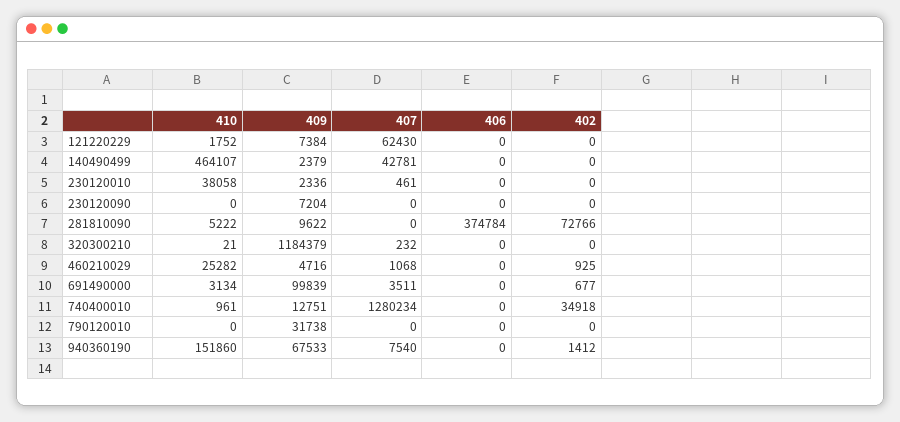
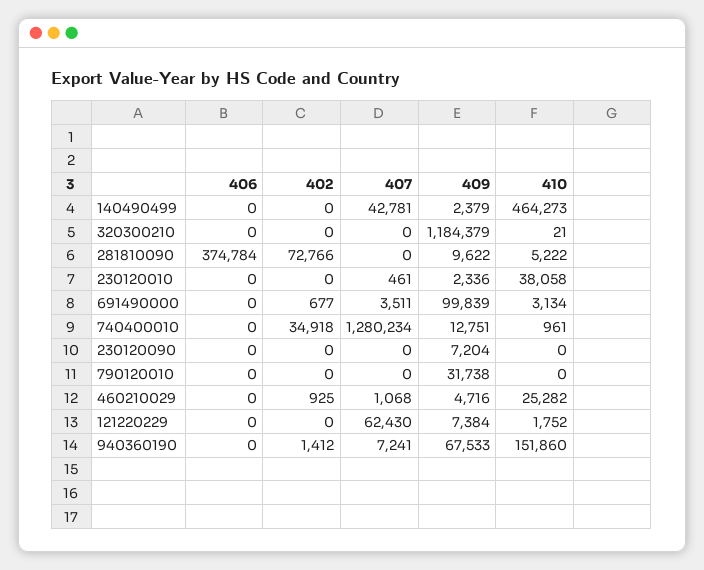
410, 140490499: 464107 -> 464273
407, 320300210: 232 -> 0
407, 940360190: 7540 -> 7241

